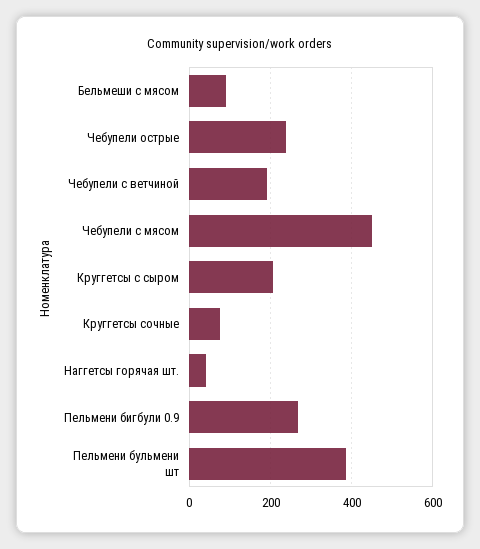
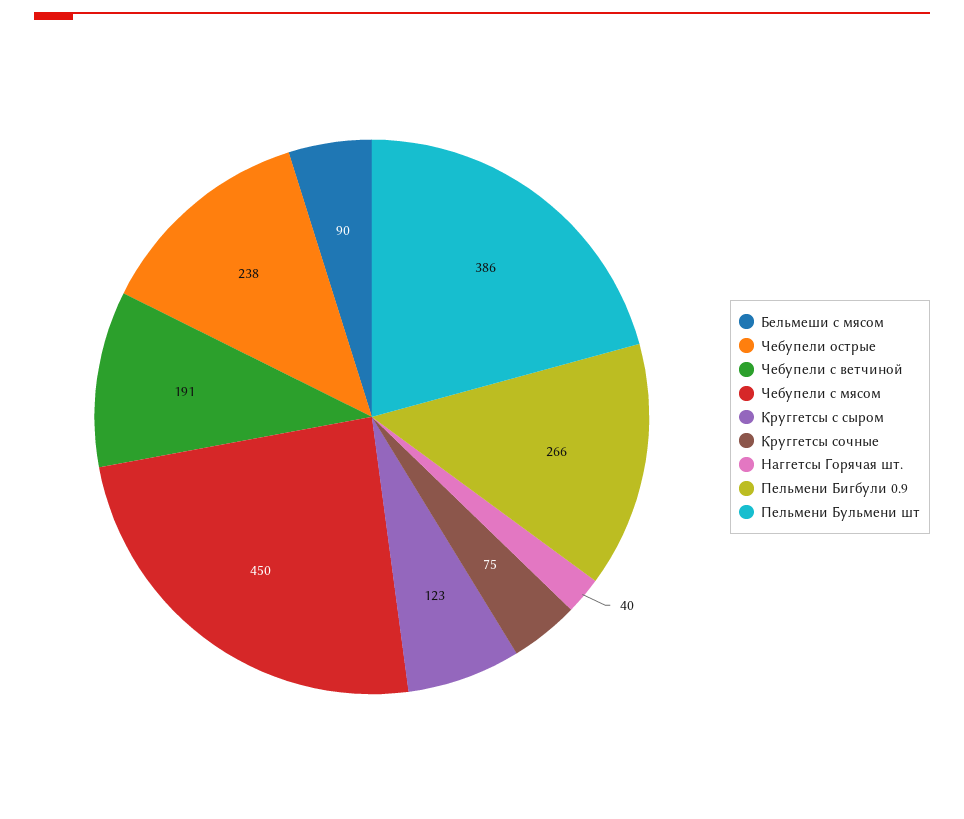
Круггетсы с сыром: 200 -> 123

